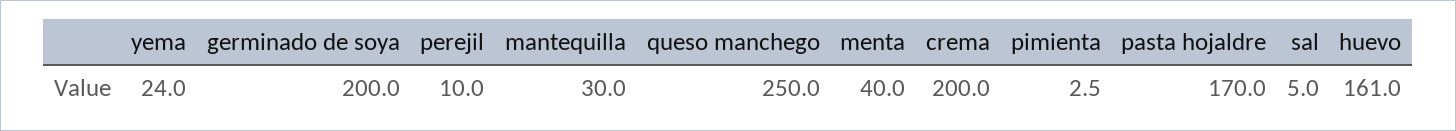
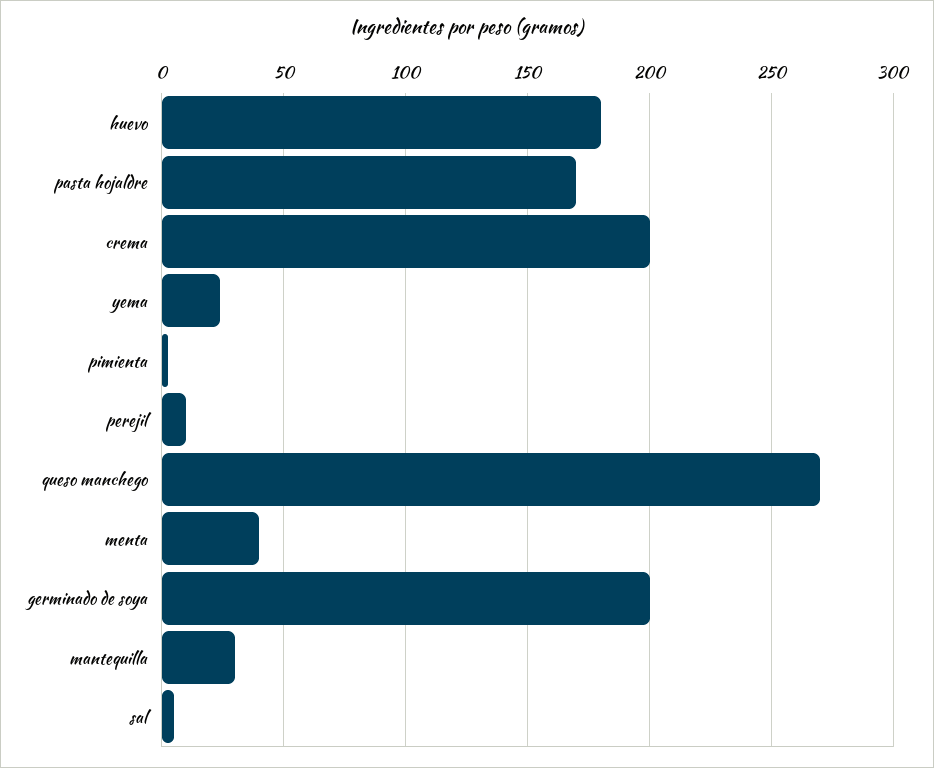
queso manchego: 250 -> 270
huevo: 161 -> 180

